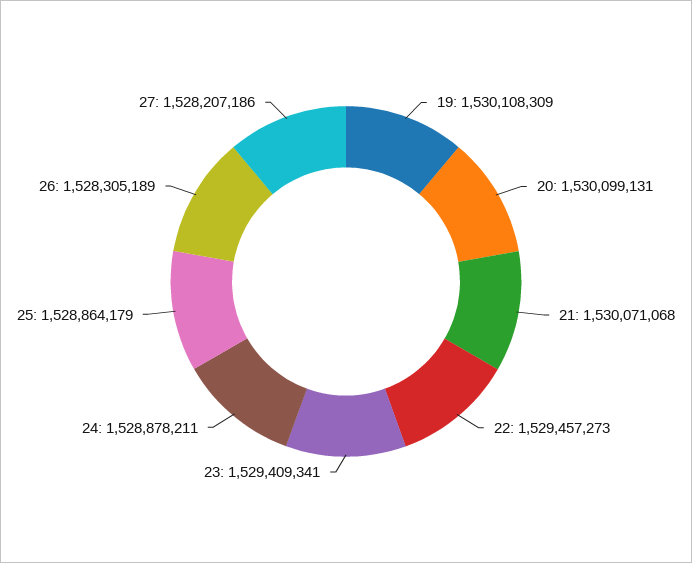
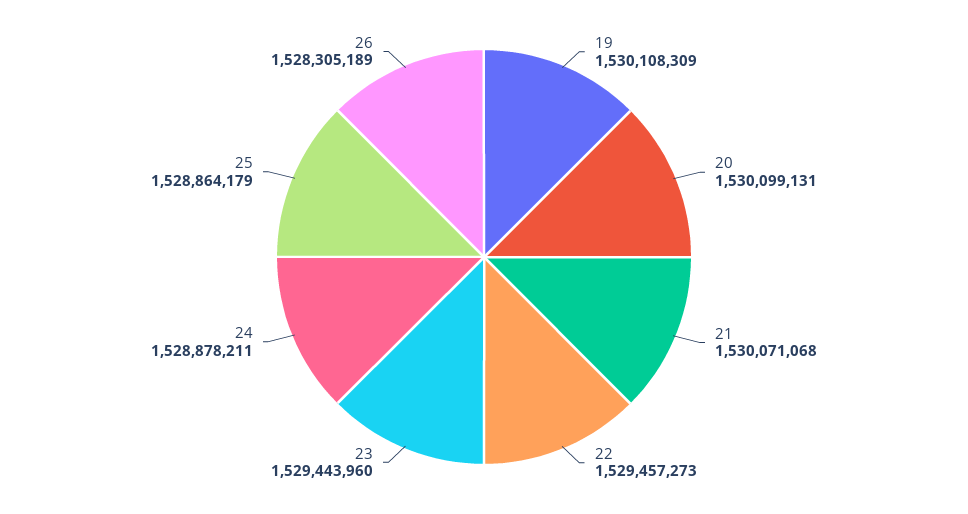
23: 1529409341 -> 1529443960
27: 1528207186 -> none

